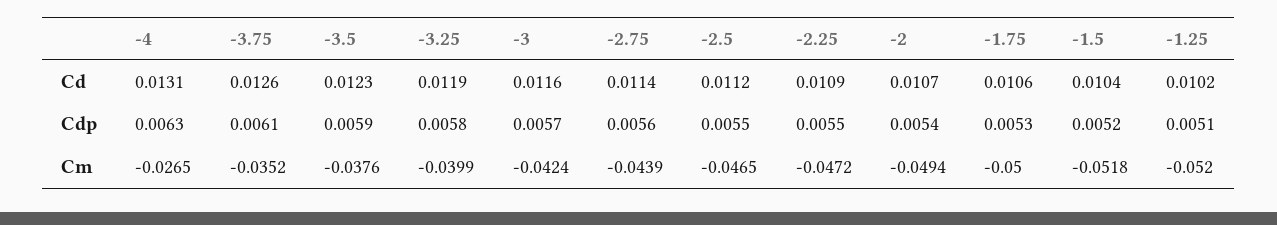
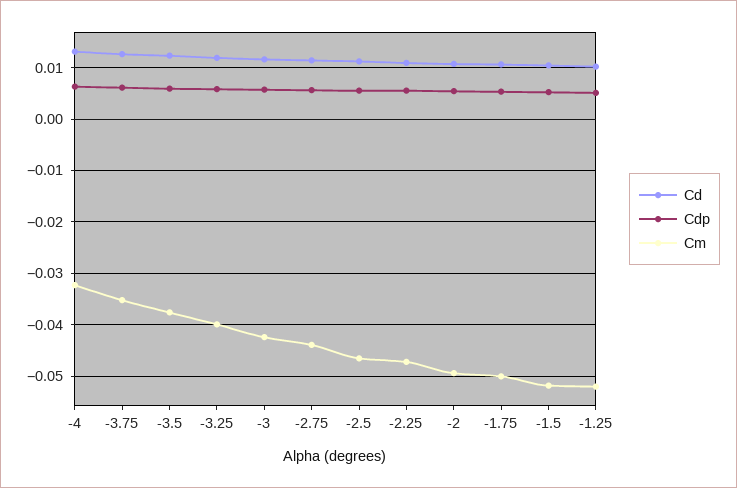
Cm, -4: -0.0265 -> -0.032

